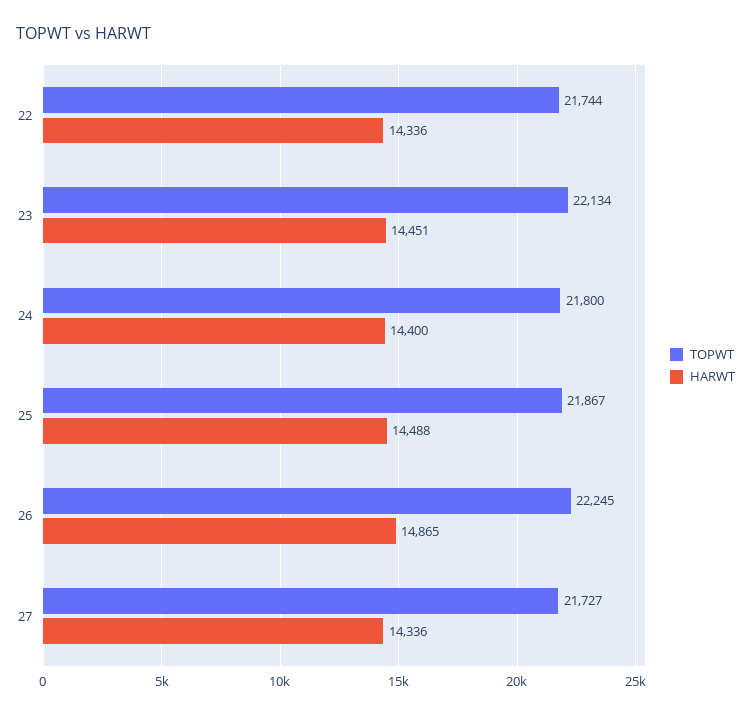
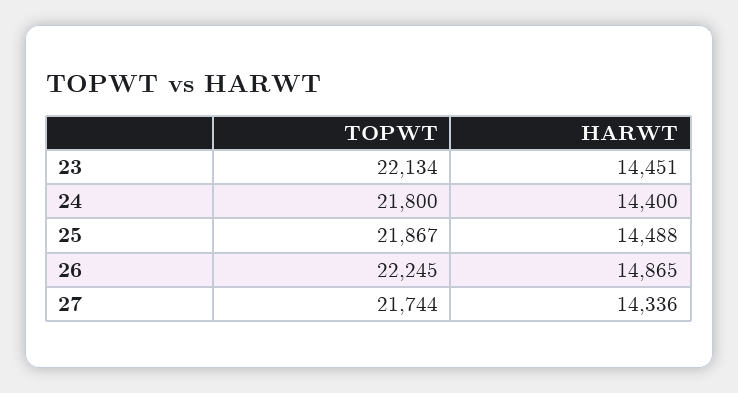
TOPWT, 22: 21744 -> none
HARWT, 22: 14336 -> none
TOPWT, 27: 21727 -> 21744

